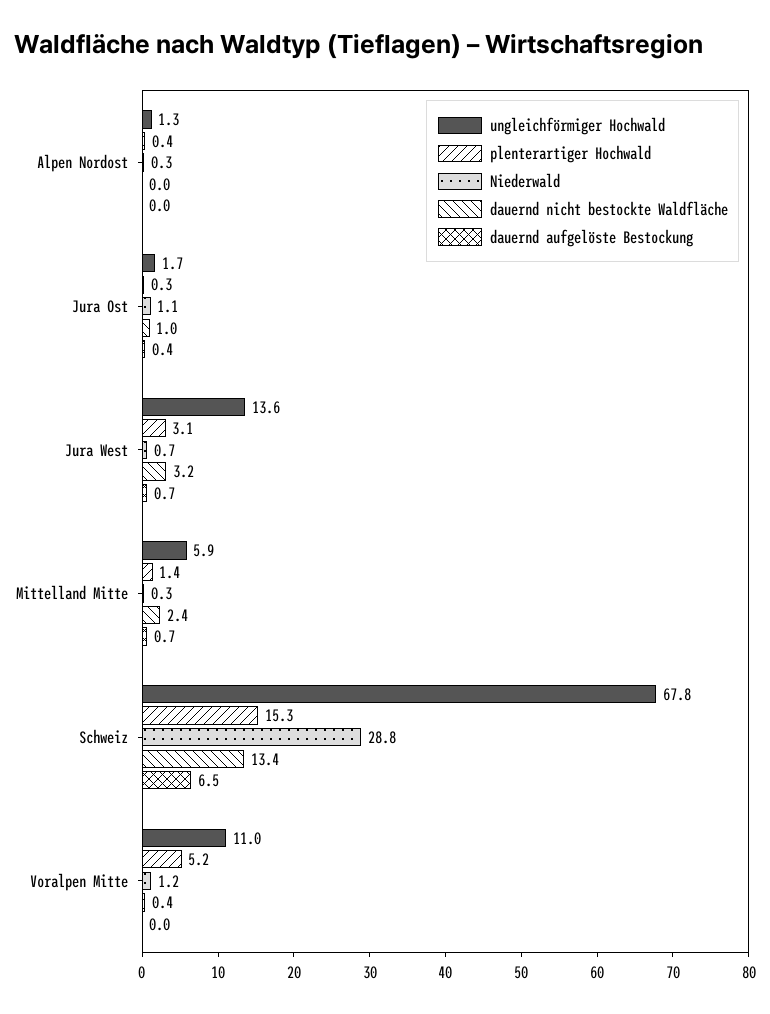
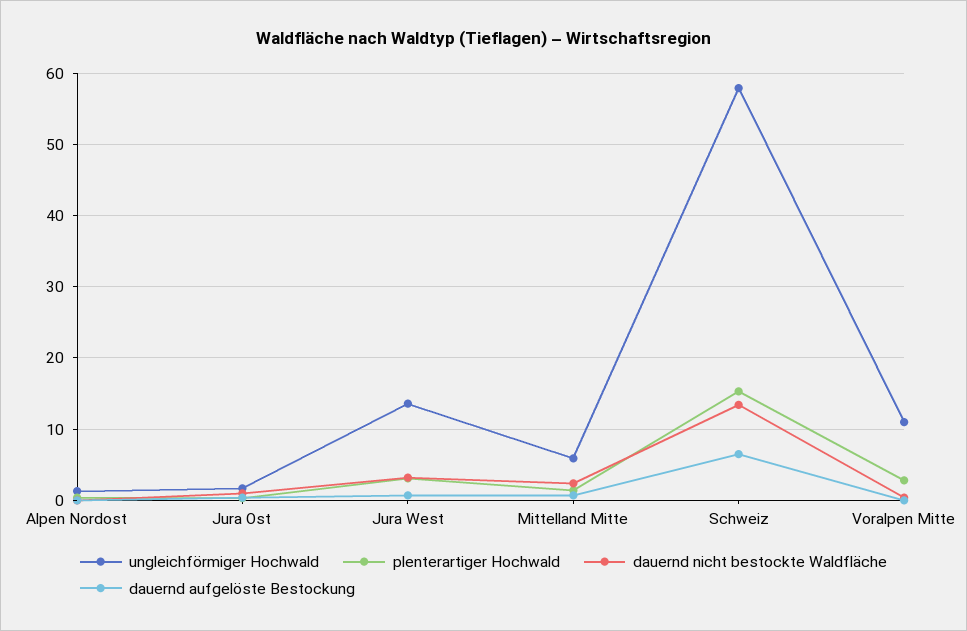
Niederwald, Alpen Nordost: 0.3 -> none
Niederwald, Jura Ost: 1.1 -> none
Niederwald, Jura West: 0.7 -> none
Niederwald, Mittelland Mitte: 0.3 -> none
ungleichförmiger Hochwald, Schweiz: 67.8 -> 58
Niederwald, Schweiz: 28.8 -> none
plenterartiger Hochwald, Voralpen Mitte: 5.2 -> 3
Niederwald, Voralpen Mitte: 1.2 -> none

